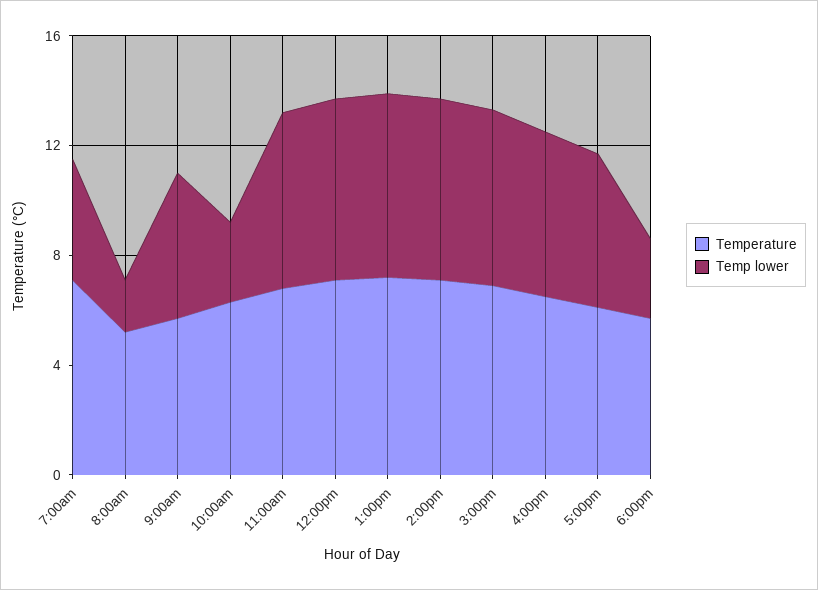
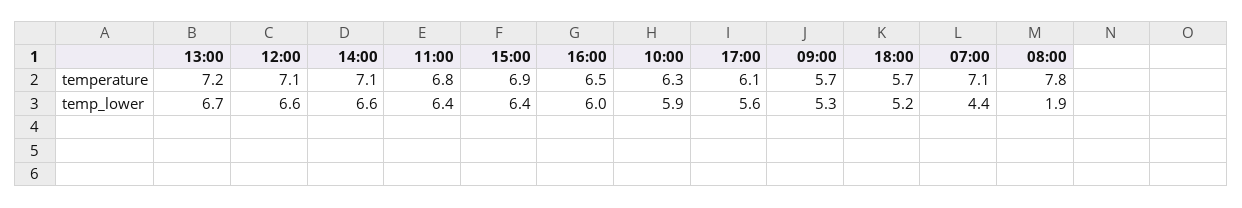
Temperature, 8:00am: 5 -> 7.8
Temp lower, 10:00am: 3 -> 5.9
Temp lower, 6:00pm: 3 -> 5.2

